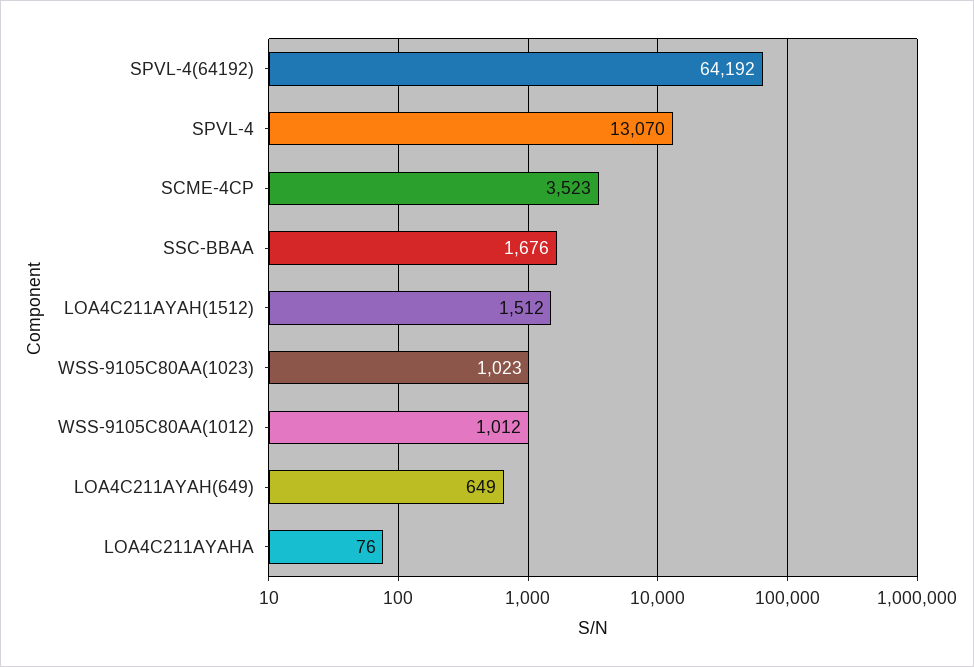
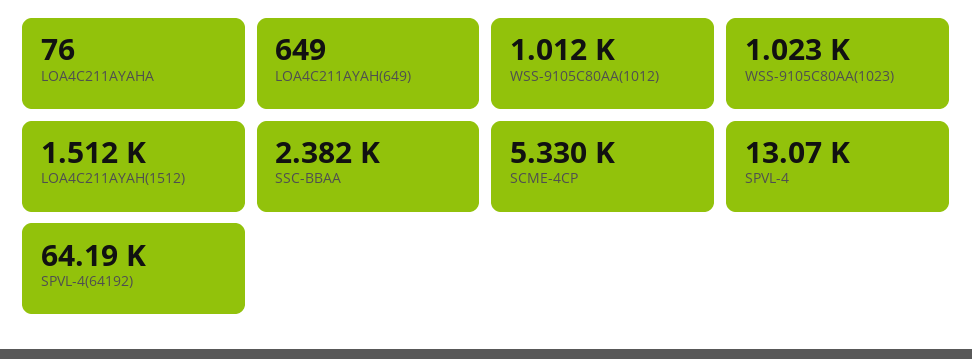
SCME-4CP: 3523 -> 5330
SSC-BBAA: 1676 -> 2382

